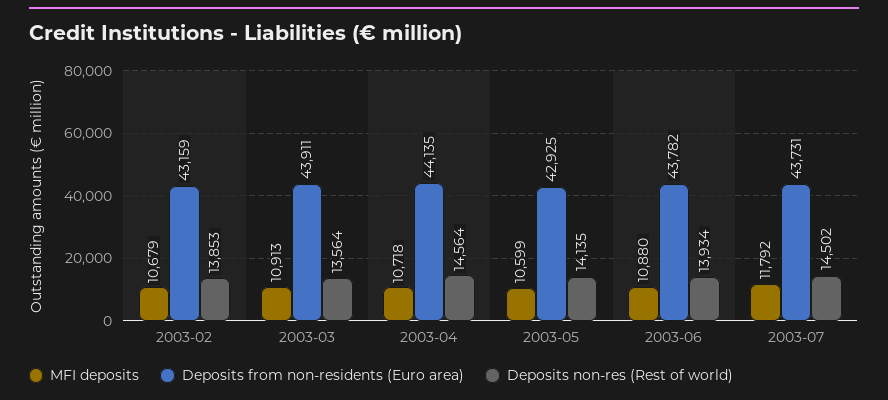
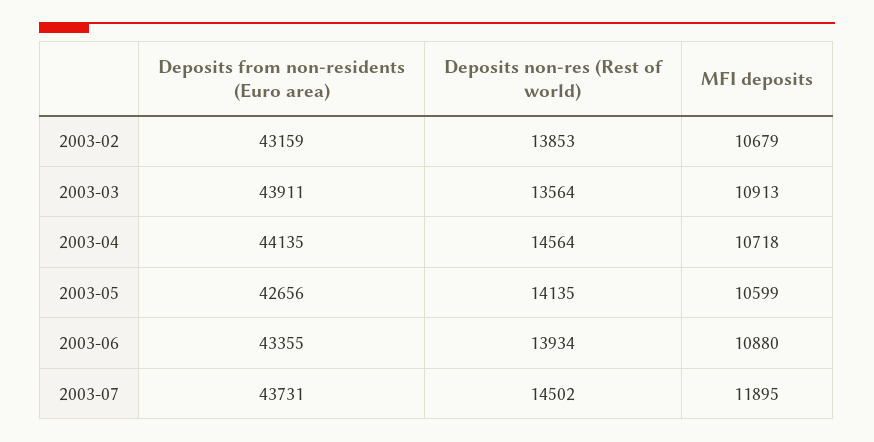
Deposits from non-residents (Euro area), 2003-05: 42925 -> 42656
Deposits from non-residents (Euro area), 2003-06: 43782 -> 43355
MFI deposits, 2003-07: 11792 -> 11895

